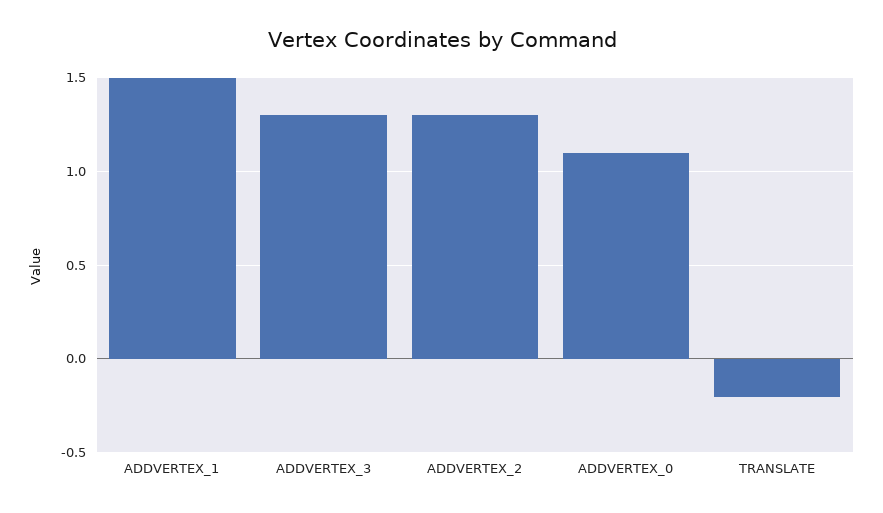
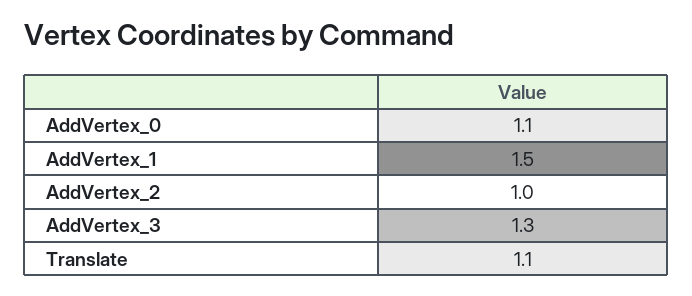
ADDVERTEX_2: 1.3 -> 1
TRANSLATE: -0.2 -> 1.1

